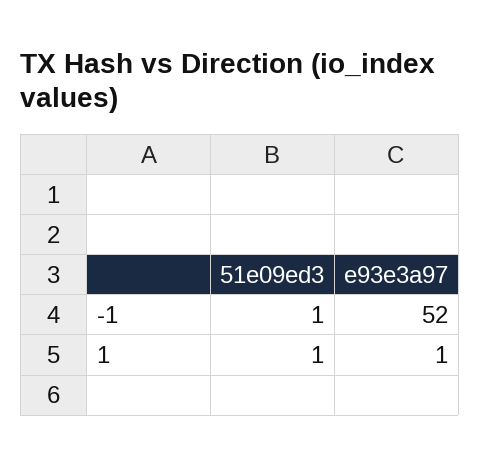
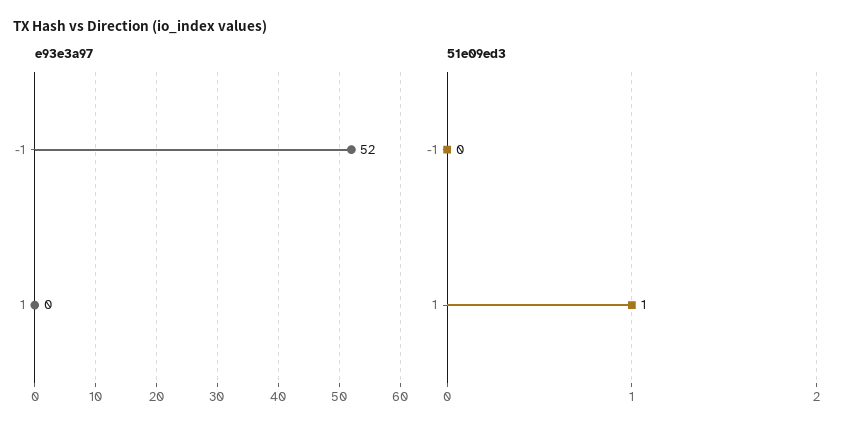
51e09ed3, -1: 1 -> 0
e93e3a97, 1: 1 -> 0

